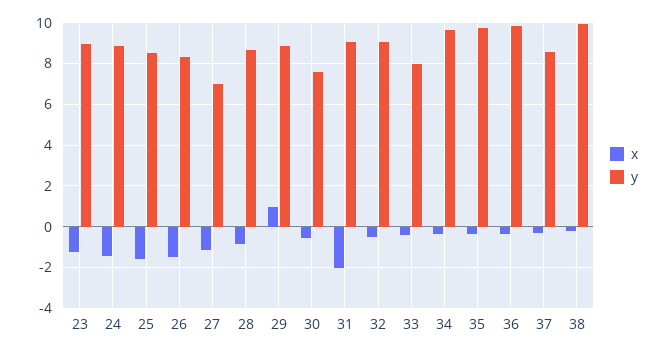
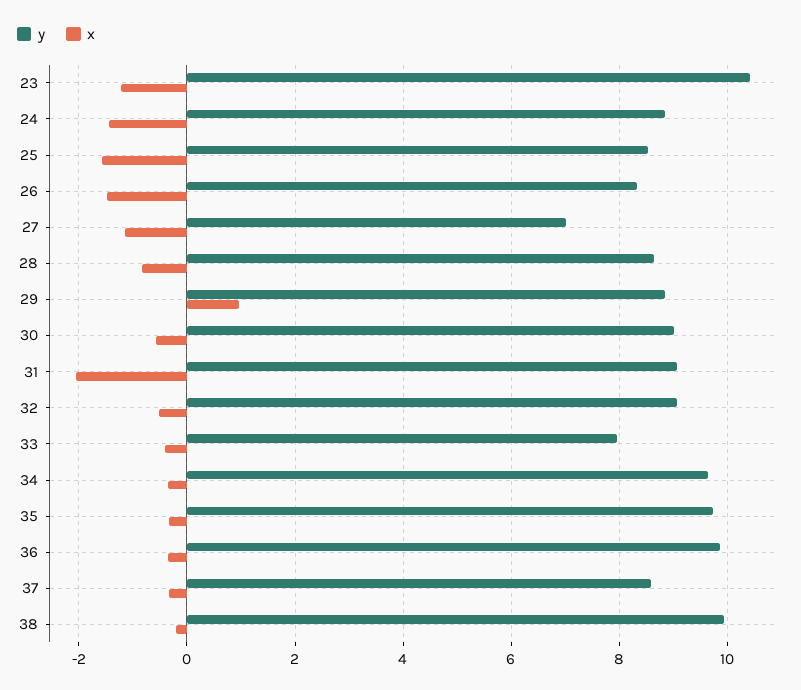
y, 23: 9 -> 10.4
y, 30: 7.5 -> 9

